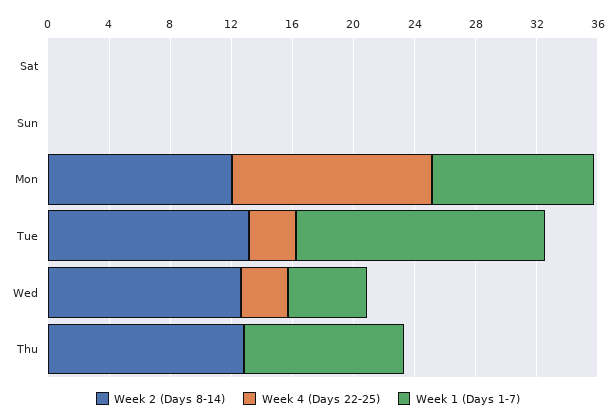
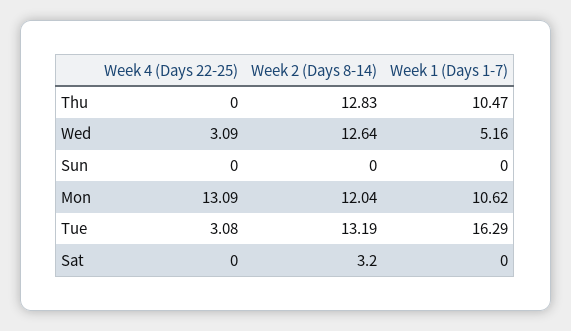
Week 2 (Days 8-14), Sat: 0 -> 3.2

